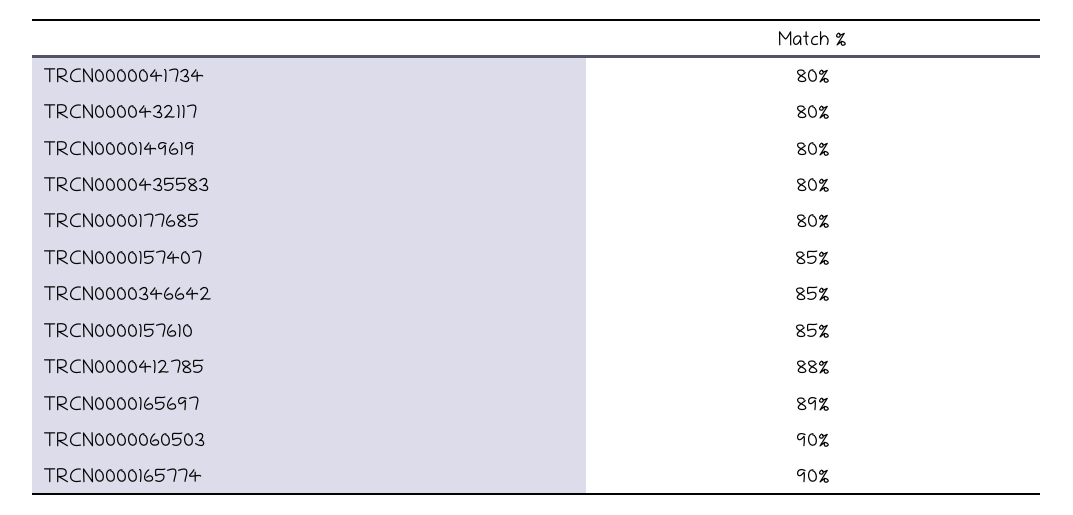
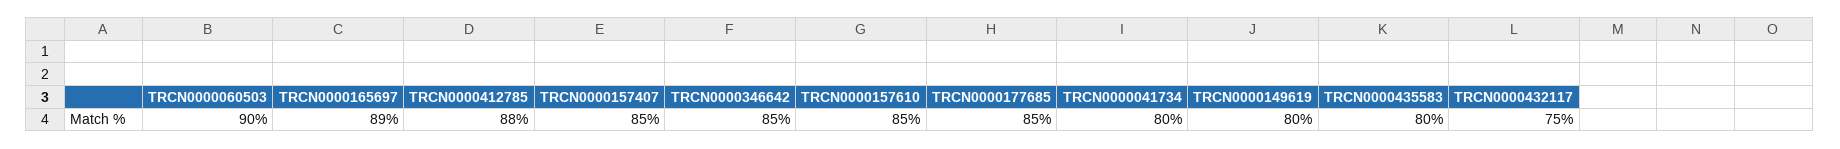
TRCN0000432117: 80 -> 75
TRCN0000177685: 80 -> 85
TRCN0000165774: 90 -> none

